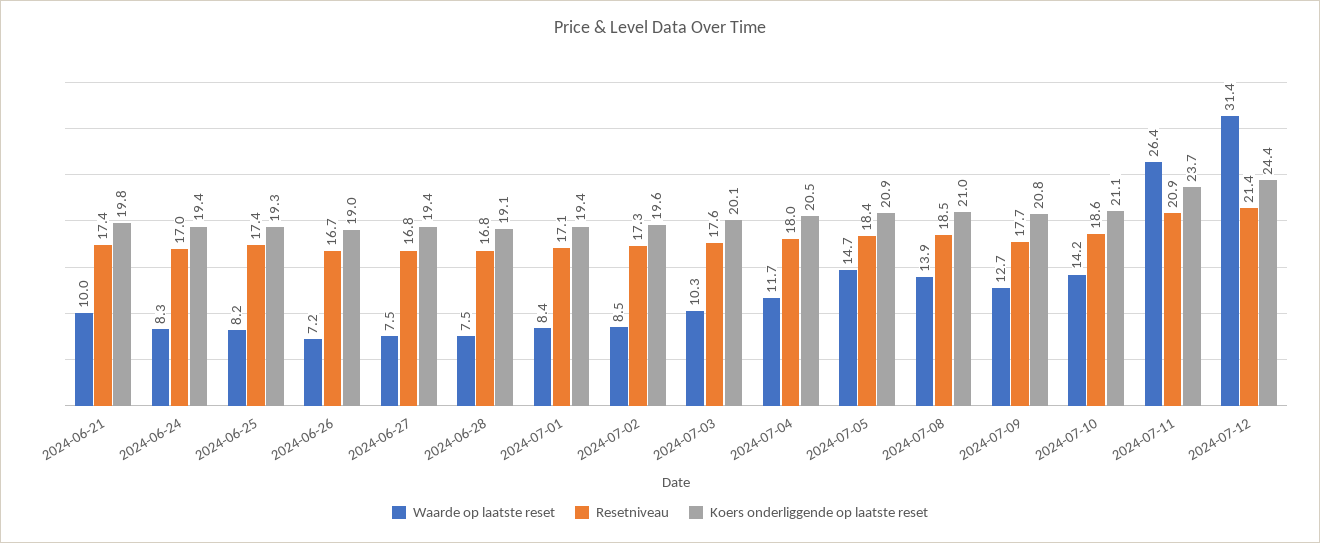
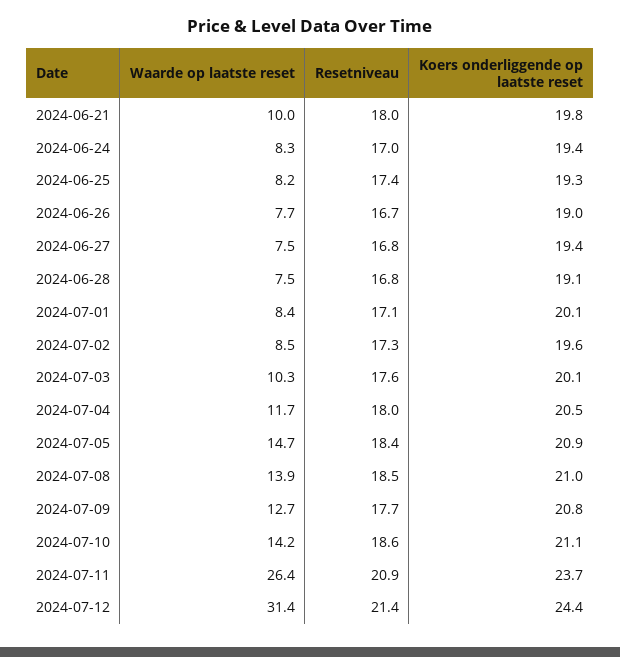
Resetniveau, 2024-06-21: 17.4 -> 18
Waarde op laatste reset, 2024-06-26: 7.2 -> 7.7
Koers onderliggende op laatste reset, 2024-07-01: 19.4 -> 20.1

